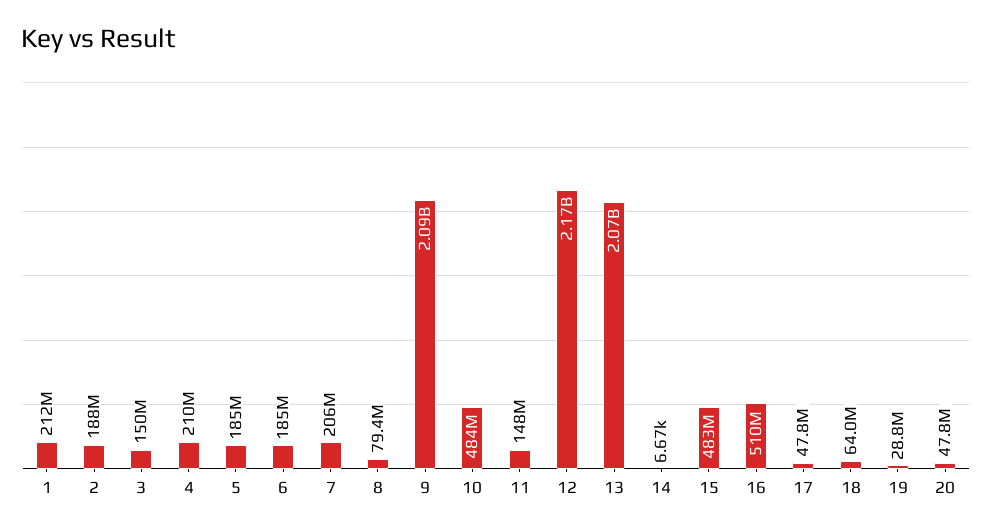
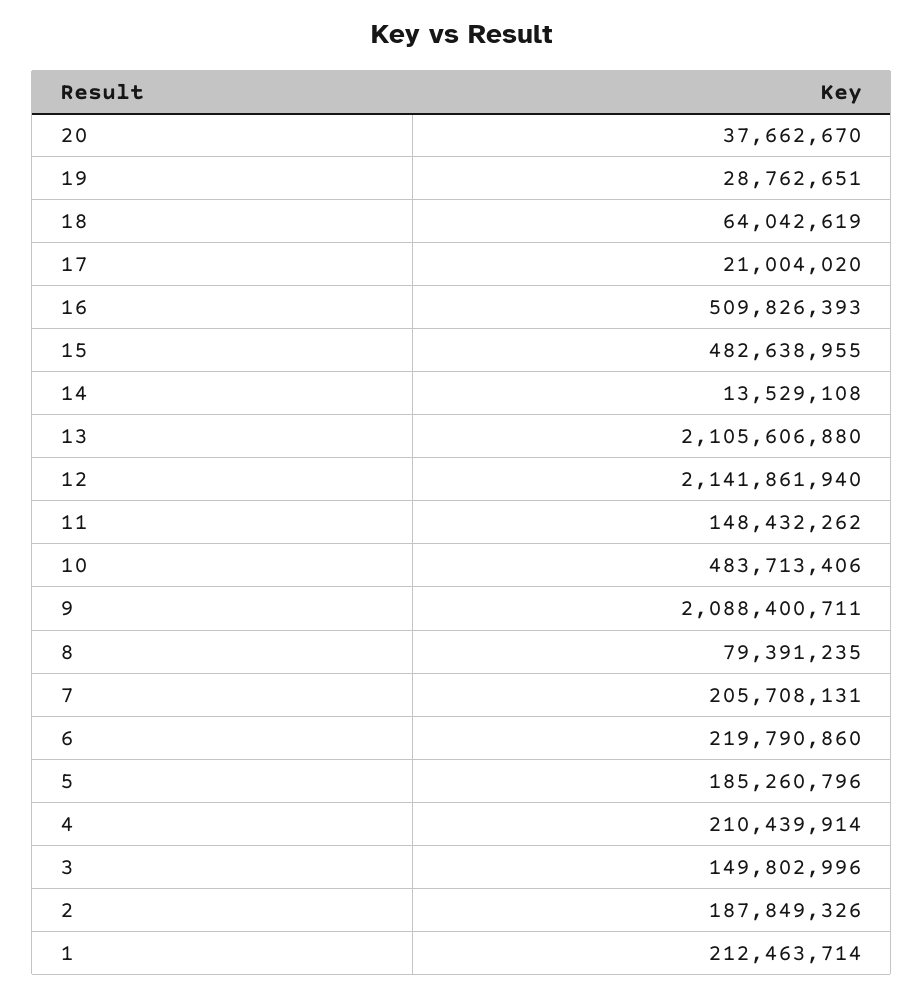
6: 185000000 -> 219790860
12: 2170000000 -> 2141861940
13: 2070000000 -> 2105606880
14: 6670 -> 13529108
17: 47800000 -> 21004020
20: 47800000 -> 37662670

